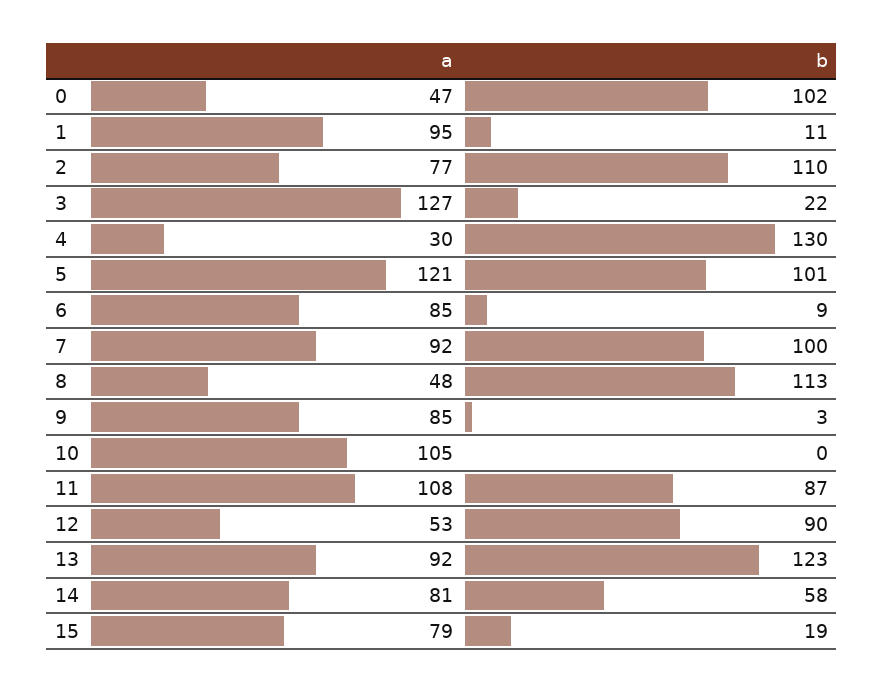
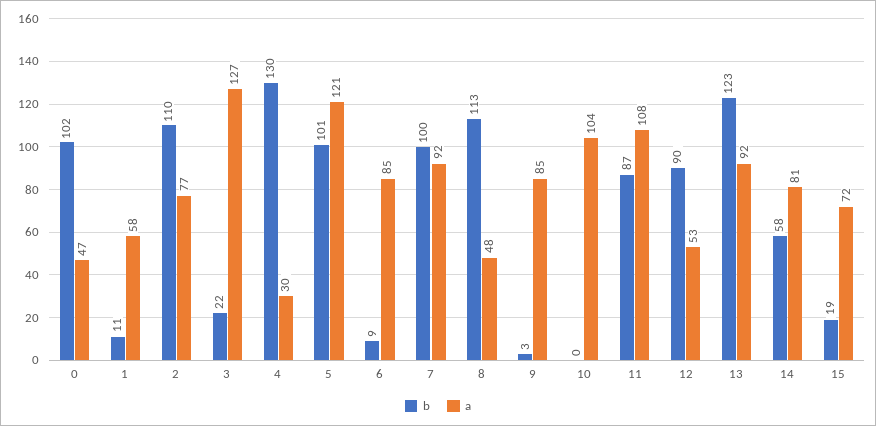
a, 1: 95 -> 58
a, 10: 105 -> 104
a, 15: 79 -> 72

